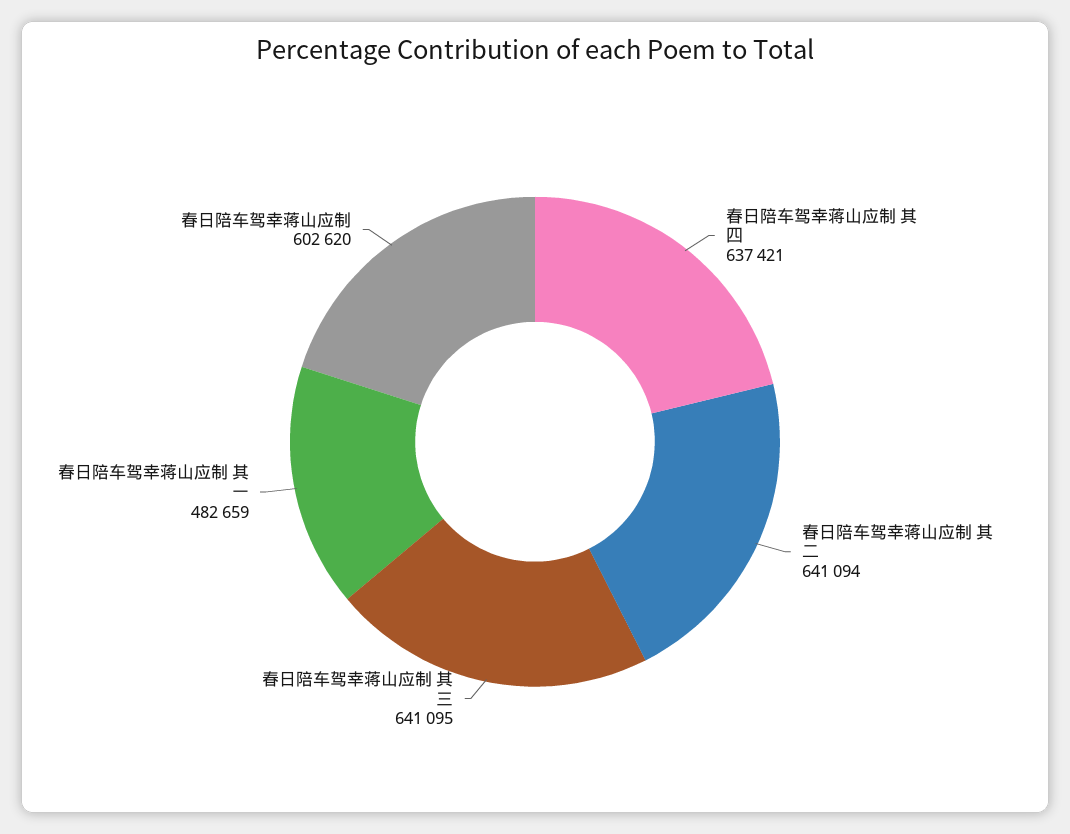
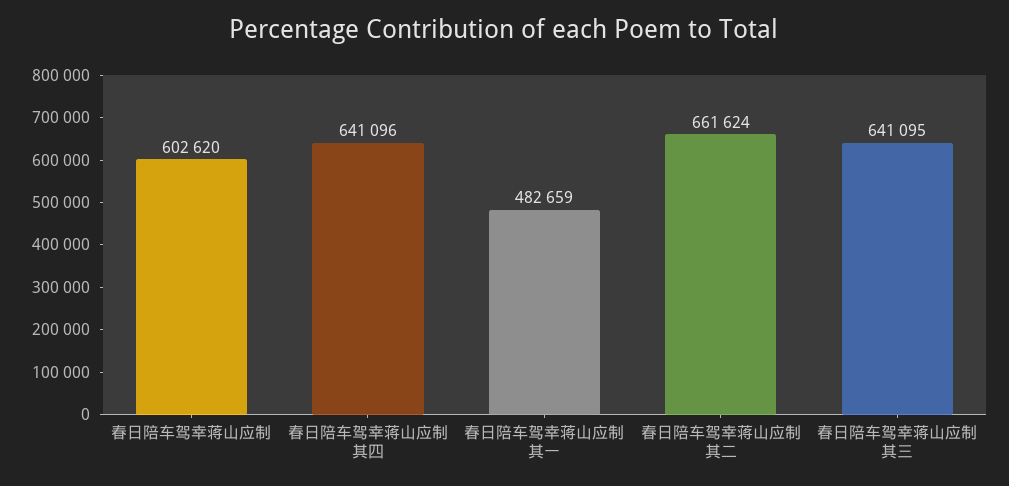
春日陪车驾幸蒋山应制 其四: 637421 -> 641096
春日陪车驾幸蒋山应制 其二: 641094 -> 661624

